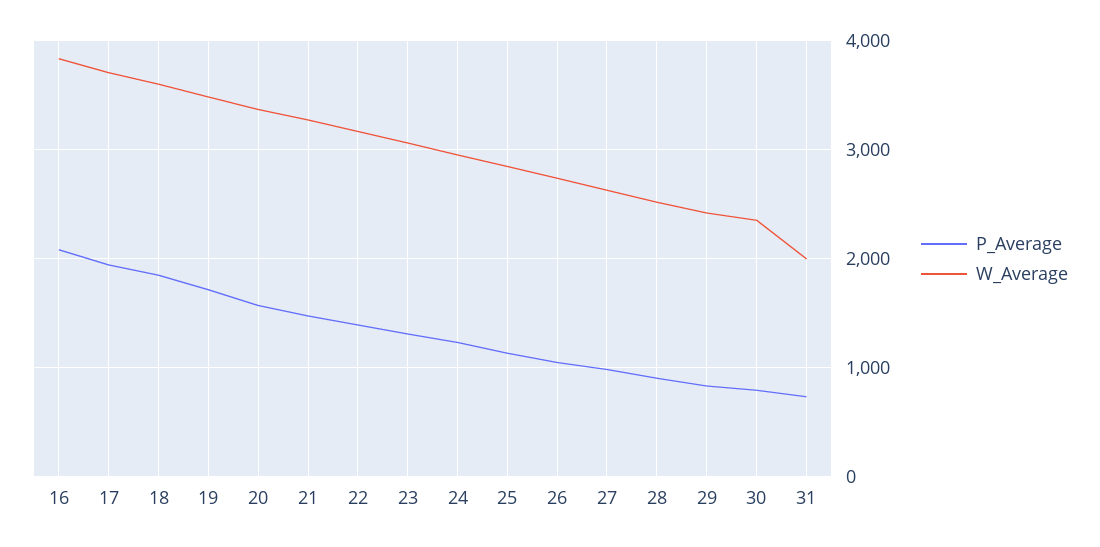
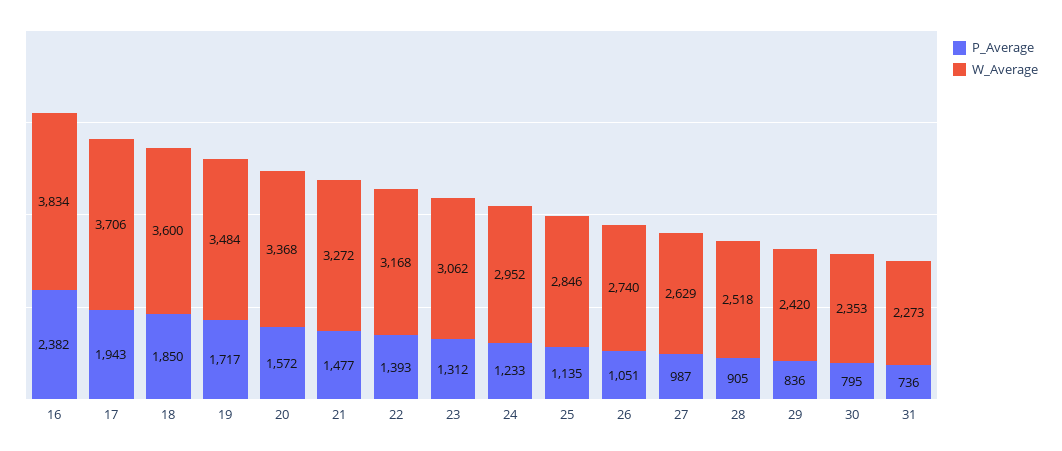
P_Average, 16: 2100 -> 2382
W_Average, 31: 2000 -> 2273

